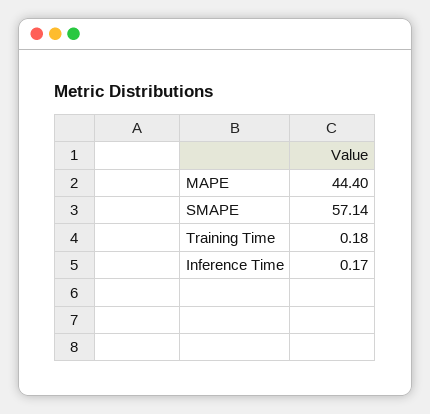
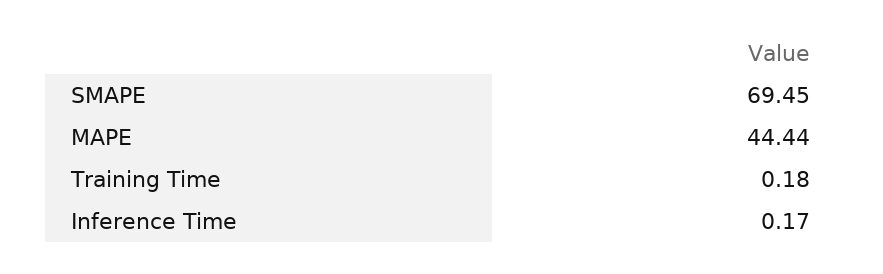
MAPE: 44.4 -> 44.44
SMAPE: 57.14 -> 69.45

